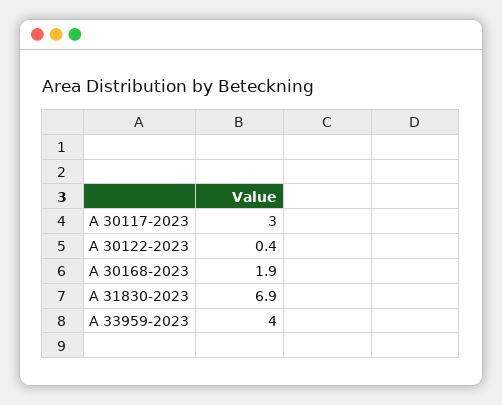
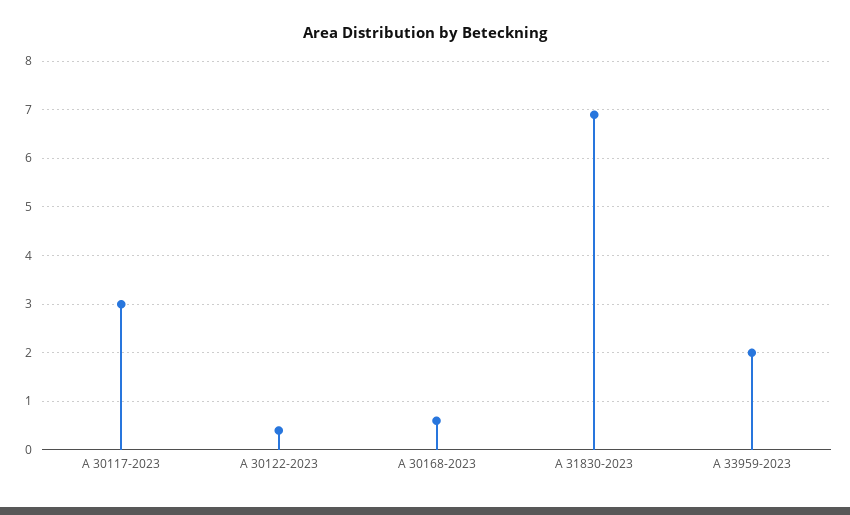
A 30168-2023: 1.9 -> 0.5
A 33959-2023: 4 -> 2

